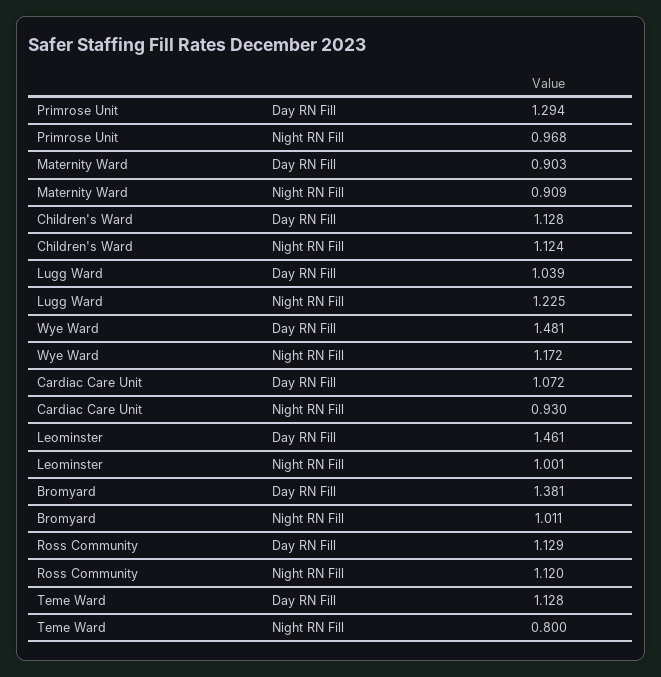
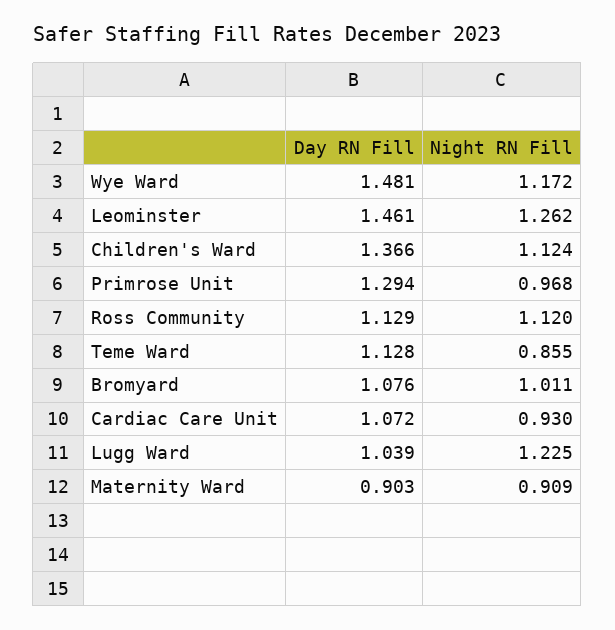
Children's Ward, Day RN Fill: 1.128 -> 1.366
Leominster, Night RN Fill: 1.001 -> 1.262
Bromyard, Day RN Fill: 1.381 -> 1.076
Teme Ward, Night RN Fill: 0.8 -> 0.855

